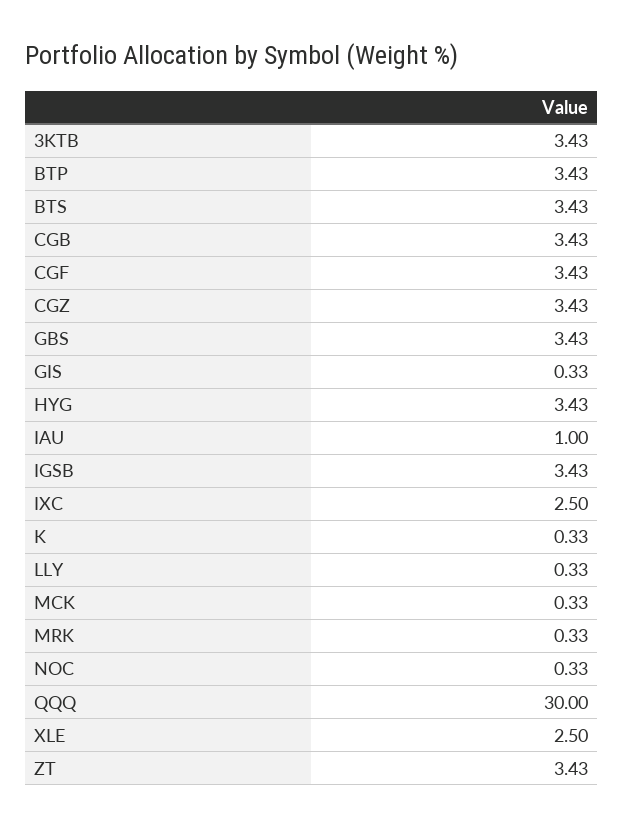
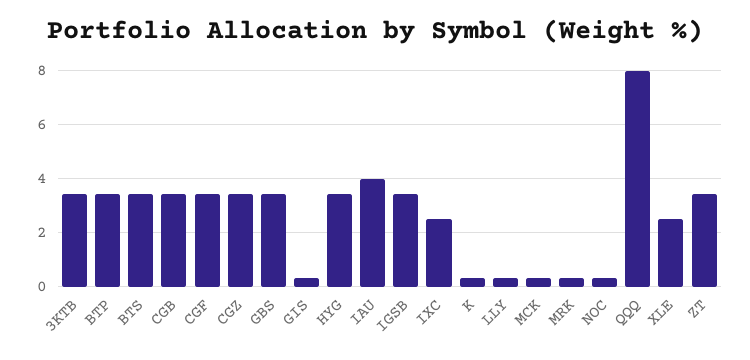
IAU: 1 -> 4
QQQ: 30 -> 8

